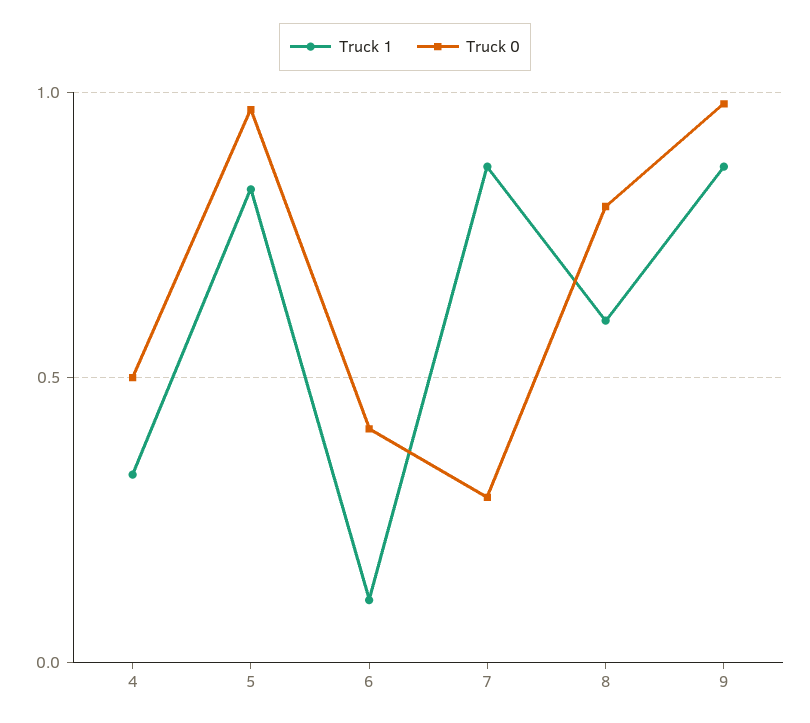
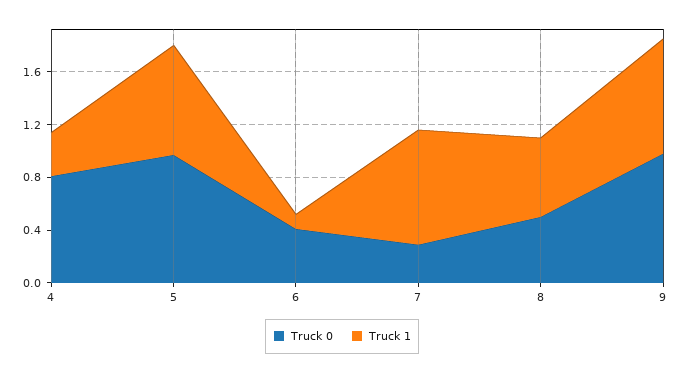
Truck 0, 4: 0.5 -> 0.8
Truck 0, 8: 0.8 -> 0.5

